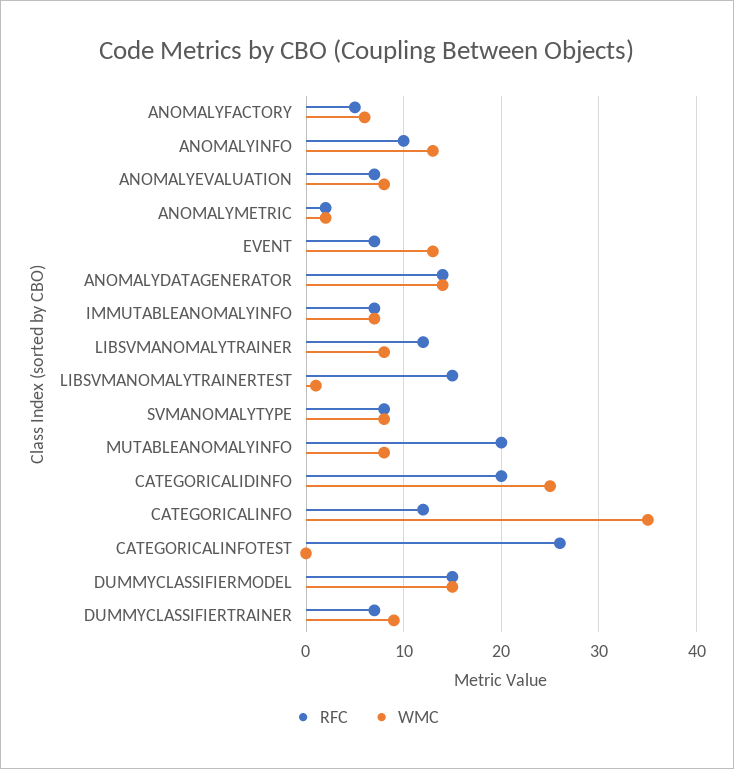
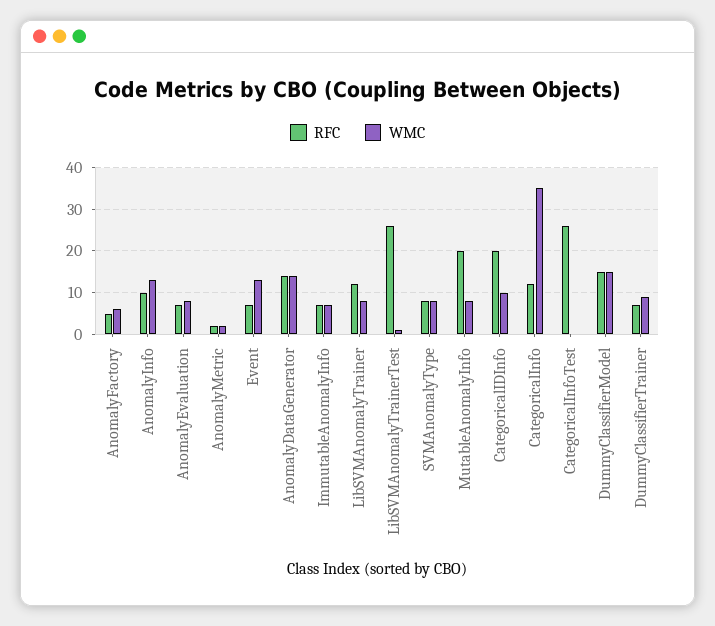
RFC, LIBSVMANOMALYTRAINERTEST: 15 -> 25
WMC, CATEGORICALIDINFO: 25 -> 10

